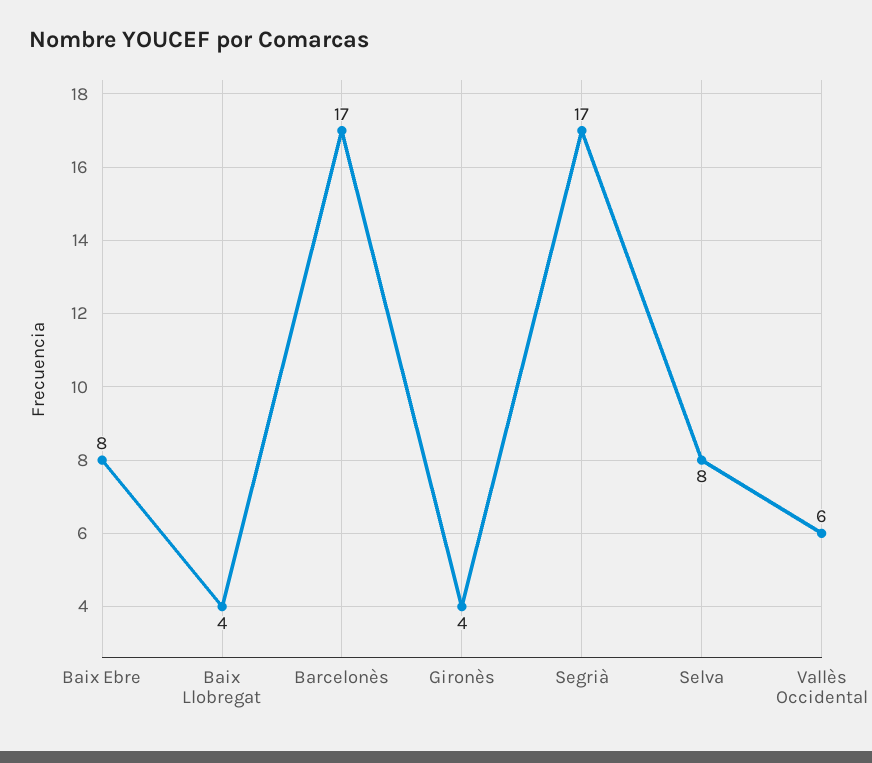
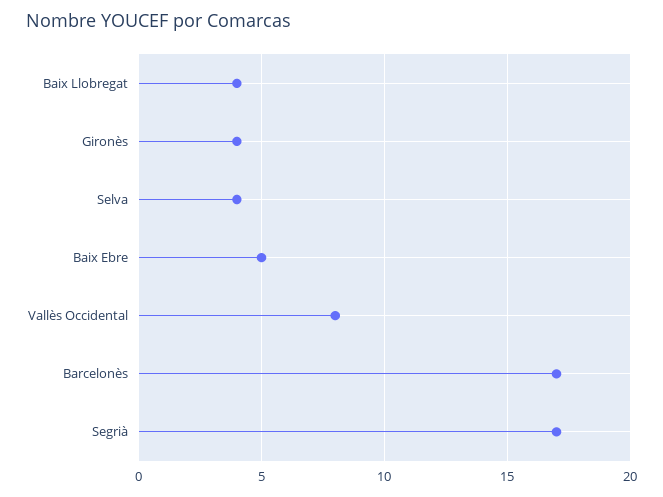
Baix Ebre: 8 -> 5
Selva: 8 -> 4
Vallès Occidental: 6 -> 8

